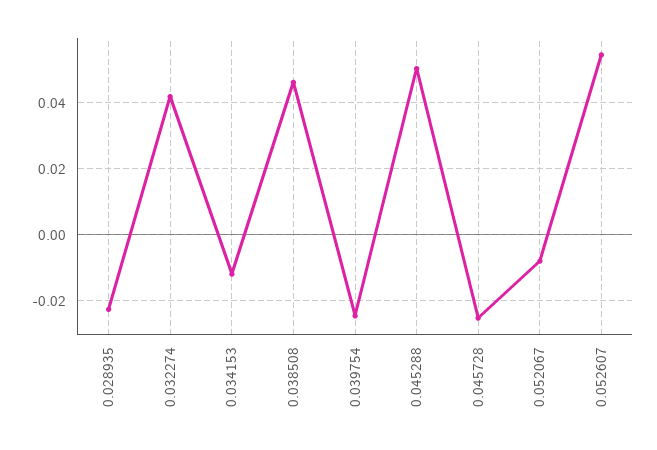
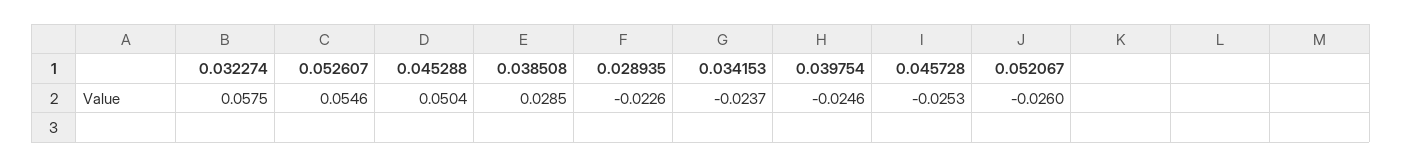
0.032274: 0.042 -> 0.0575
0.034153: -0.012 -> -0.0237
0.038508: 0.046 -> 0.0285
0.052067: -0.008 -> -0.026

